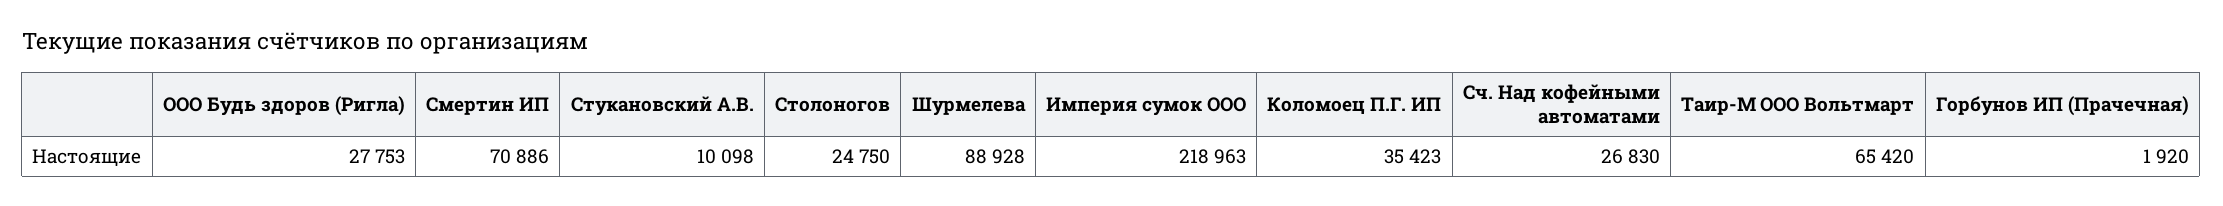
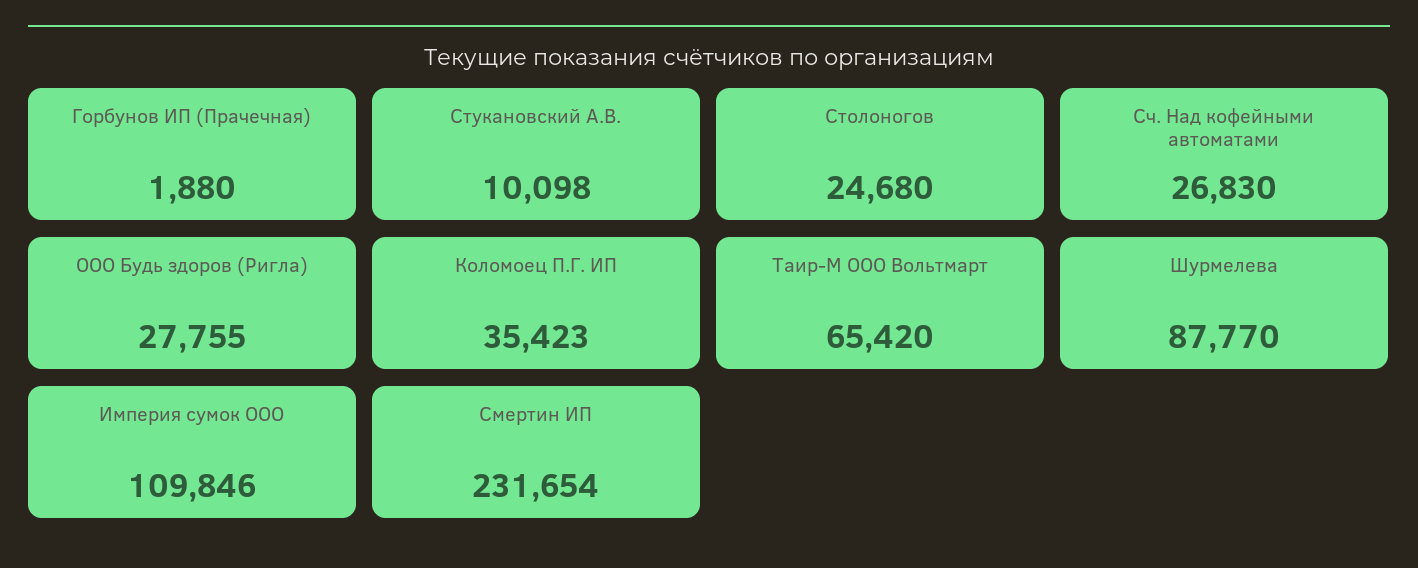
ООО Будь здоров (Ригла): 27753 -> 27755
Смертин ИП: 70886 -> 231654
Столоногов: 24750 -> 24680
Шурмелева: 88928 -> 87770
Империя сумок ООО: 218963 -> 109846
Горбунов ИП (Прачечная): 1920 -> 1880

